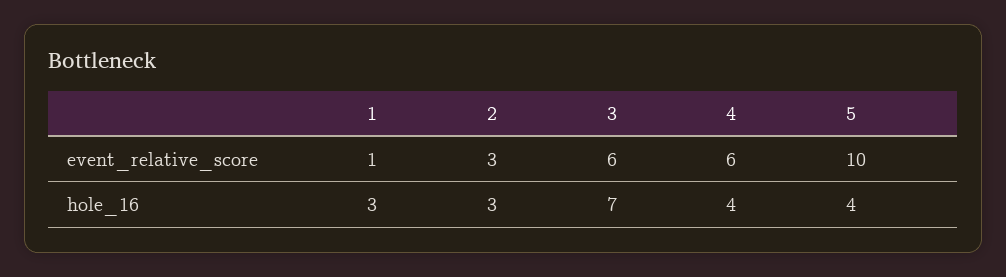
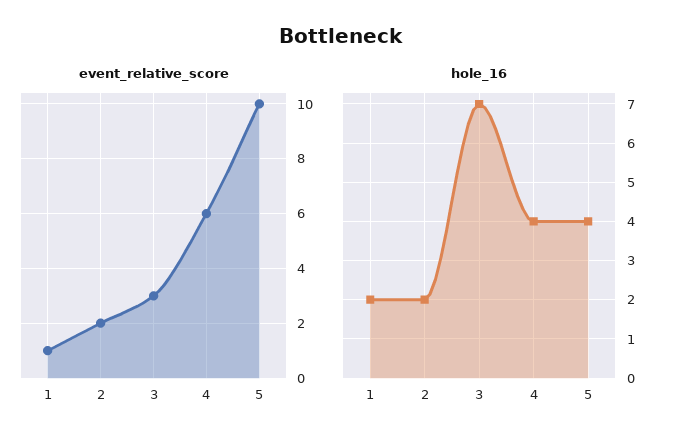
event_relative_score, 2: 3 -> 2
event_relative_score, 3: 6 -> 3
hole_16, 1: 3 -> 2
hole_16, 2: 3 -> 2

